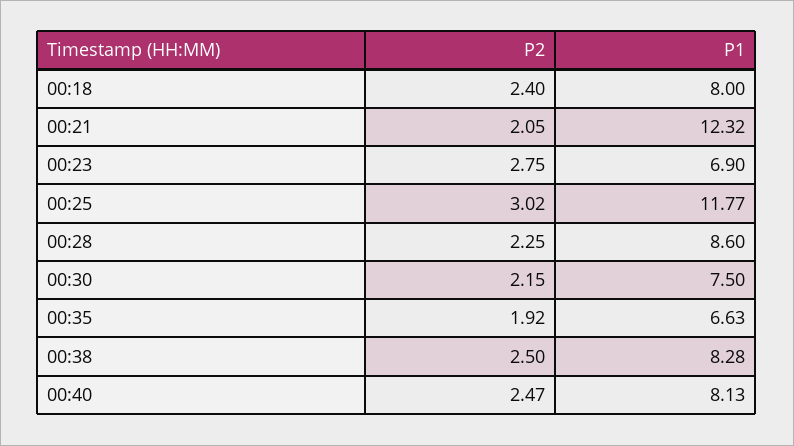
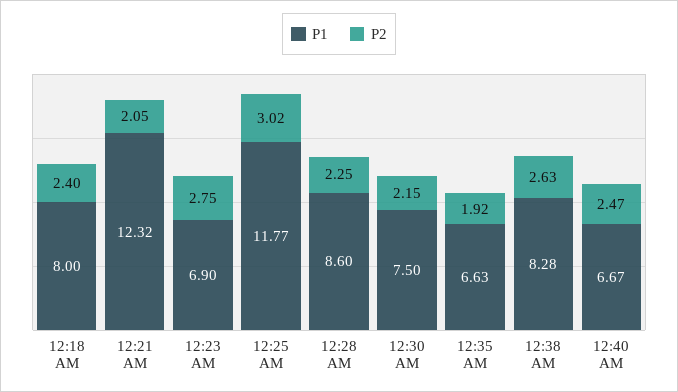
P2, 00:38: 2.5 -> 2.63
P1, 00:40: 8.13 -> 6.67

